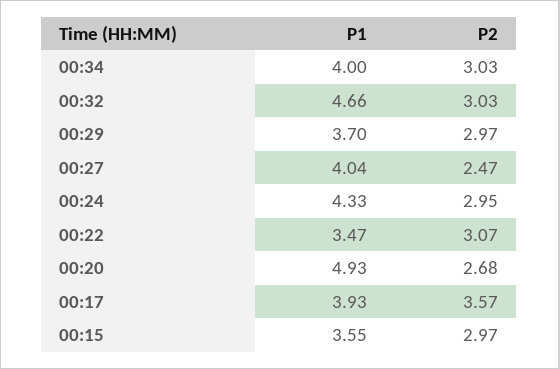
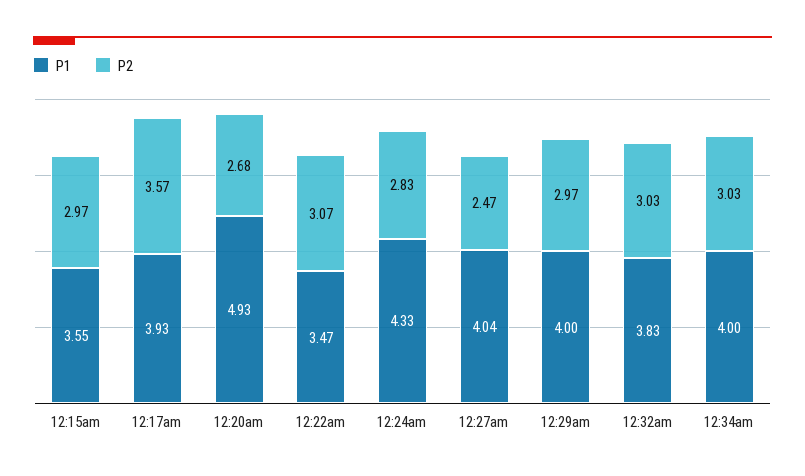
P1, 00:32: 4.66 -> 3.83
P1, 00:29: 3.7 -> 4
P2, 00:24: 2.95 -> 2.83

